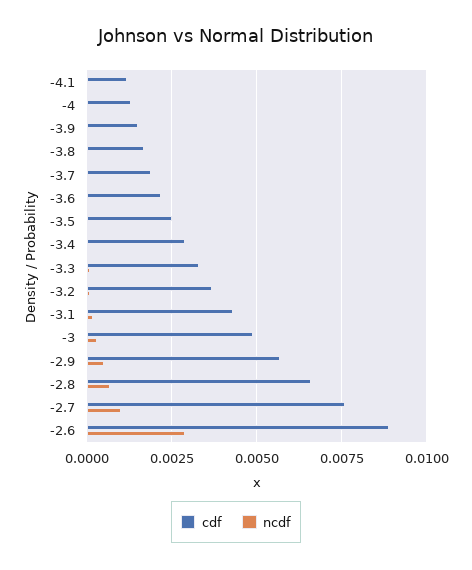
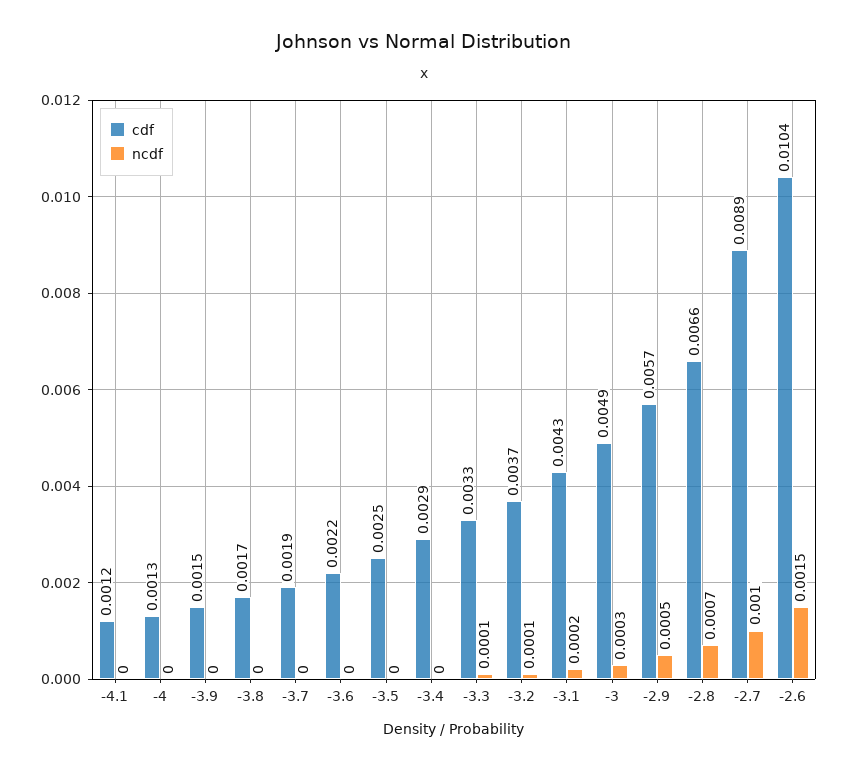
cdf, -2.7: 0.0075 -> 0.0089
cdf, -2.6: 0.009 -> 0.0104
ncdf, -2.6: 0.003 -> 0.0015

